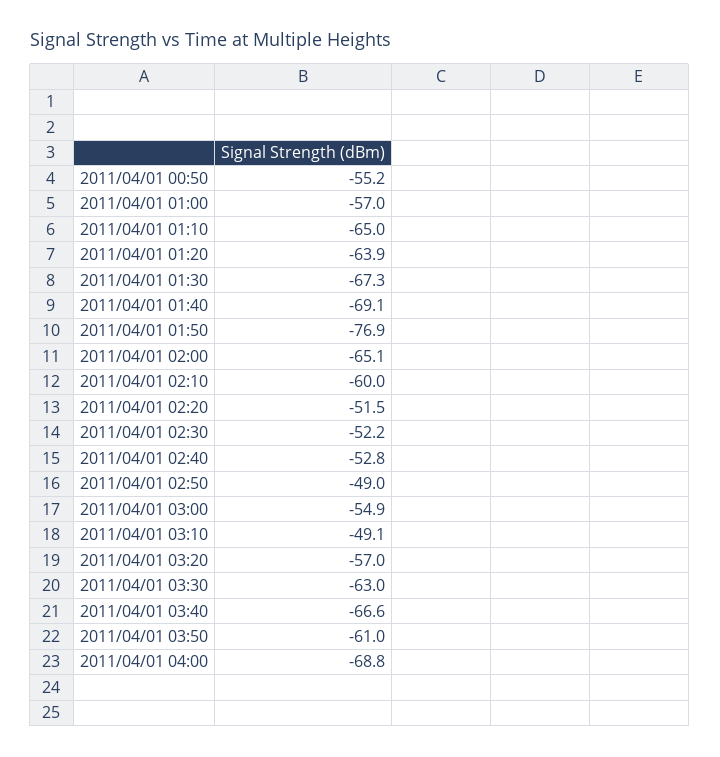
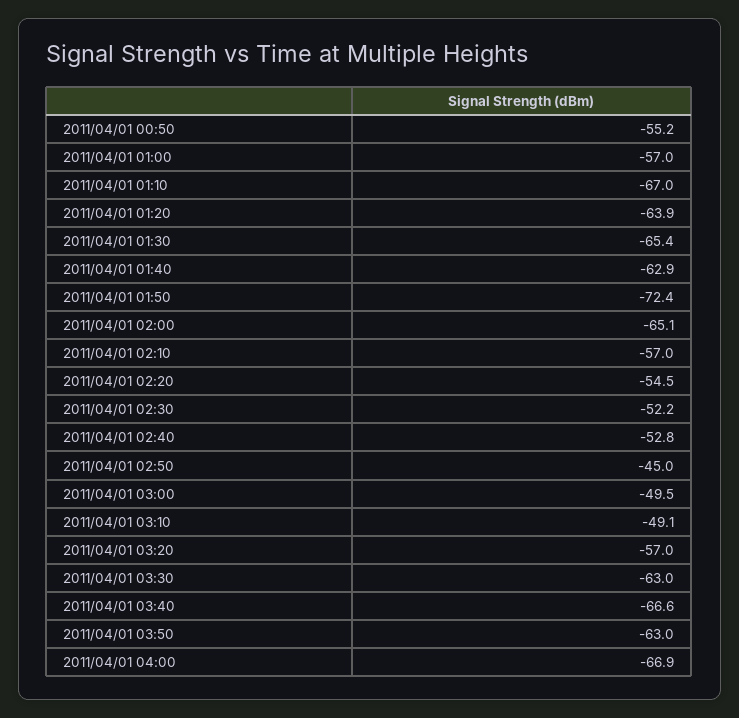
2011/04/01 01:10: -65 -> -67
2011/04/01 01:30: -67.3 -> -65.4
2011/04/01 01:40: -69.1 -> -62.9
2011/04/01 01:50: -76.9 -> -72.4
2011/04/01 02:10: -60 -> -57
2011/04/01 02:20: -51.5 -> -54.5
2011/04/01 02:50: -49 -> -45
2011/04/01 03:00: -54.9 -> -49.5
2011/04/01 03:50: -61 -> -63
2011/04/01 04:00: -68.8 -> -66.9

